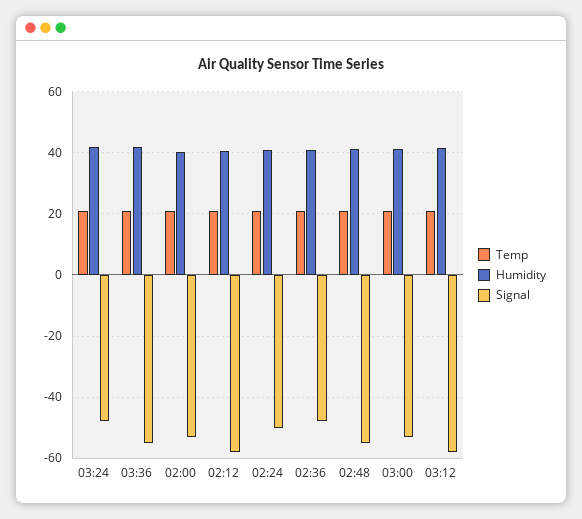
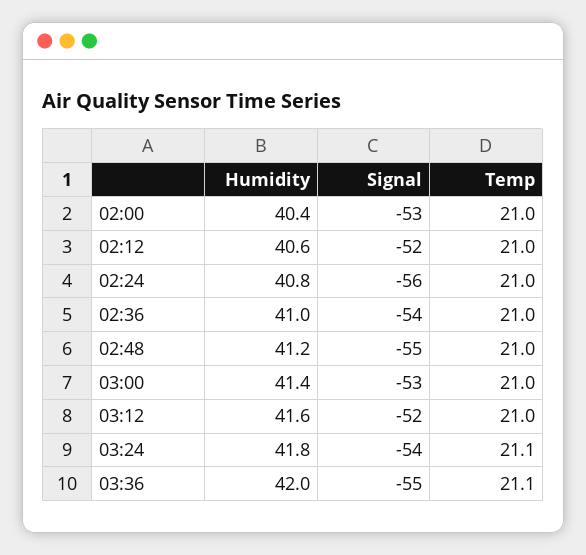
Signal, 03:24: -48 -> -54
Signal, 02:12: -58 -> -52
Signal, 02:24: -50 -> -56
Signal, 02:36: -48 -> -54
Signal, 03:12: -58 -> -52

